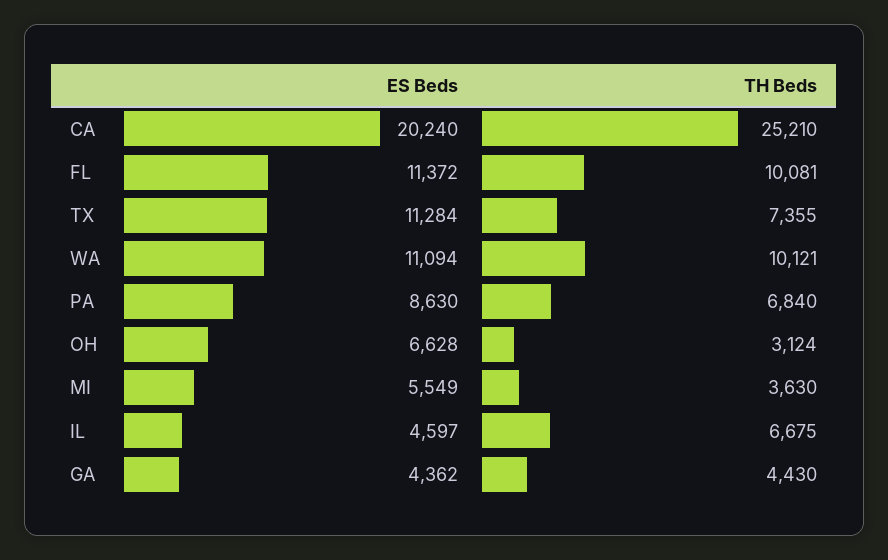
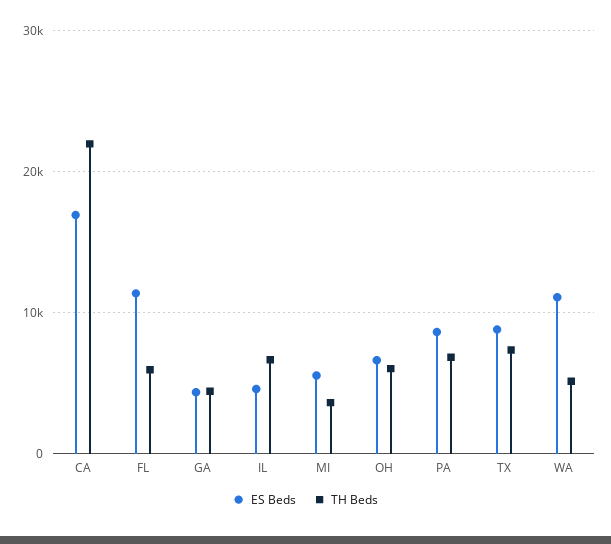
ES Beds, CA: 20240 -> 17000
TH Beds, CA: 25210 -> 22000
TH Beds, FL: 10081 -> 6000
ES Beds, TX: 11284 -> 9000
TH Beds, WA: 10121 -> 5000
TH Beds, OH: 3124 -> 6000

